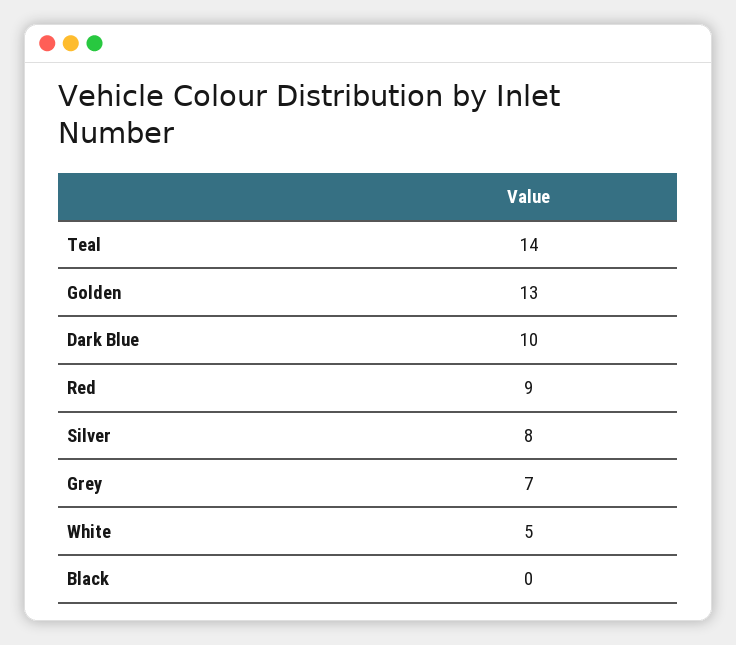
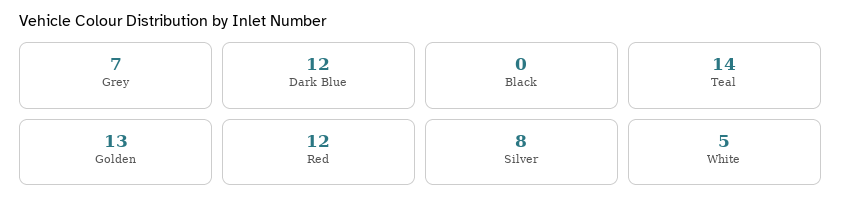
Dark Blue: 10 -> 12
Red: 9 -> 12

